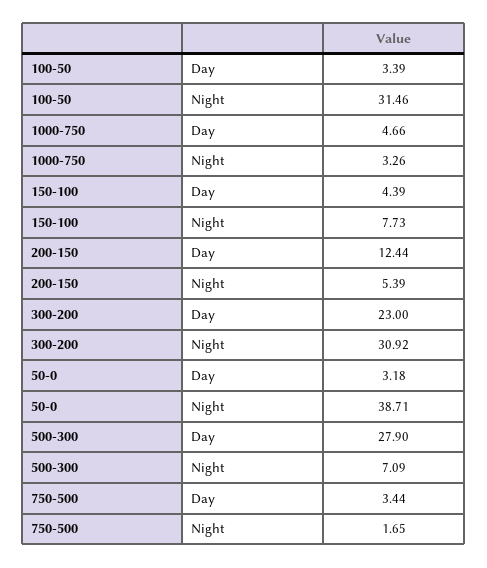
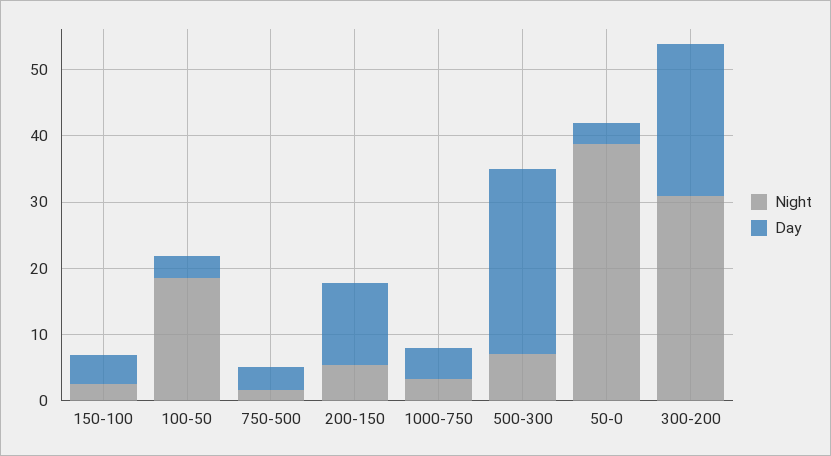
Night, 100-50: 31.46 -> 18
Night, 150-100: 7.73 -> 2

